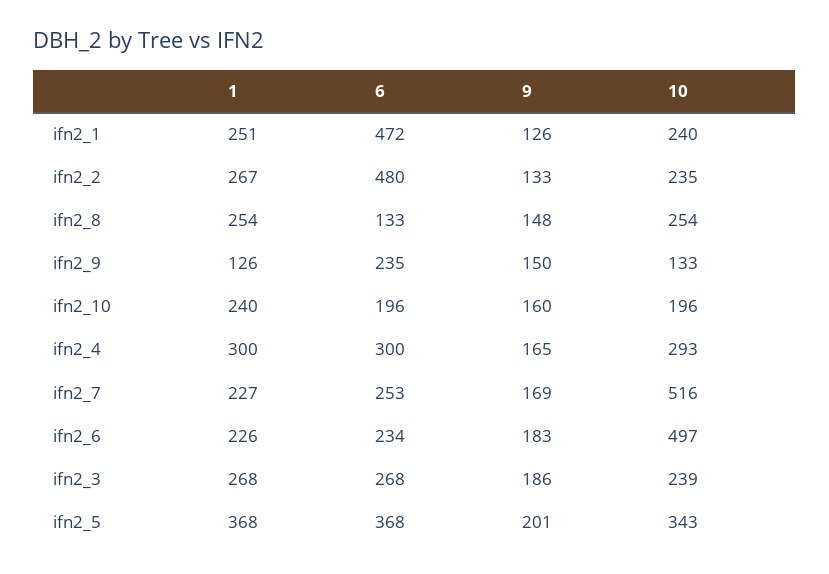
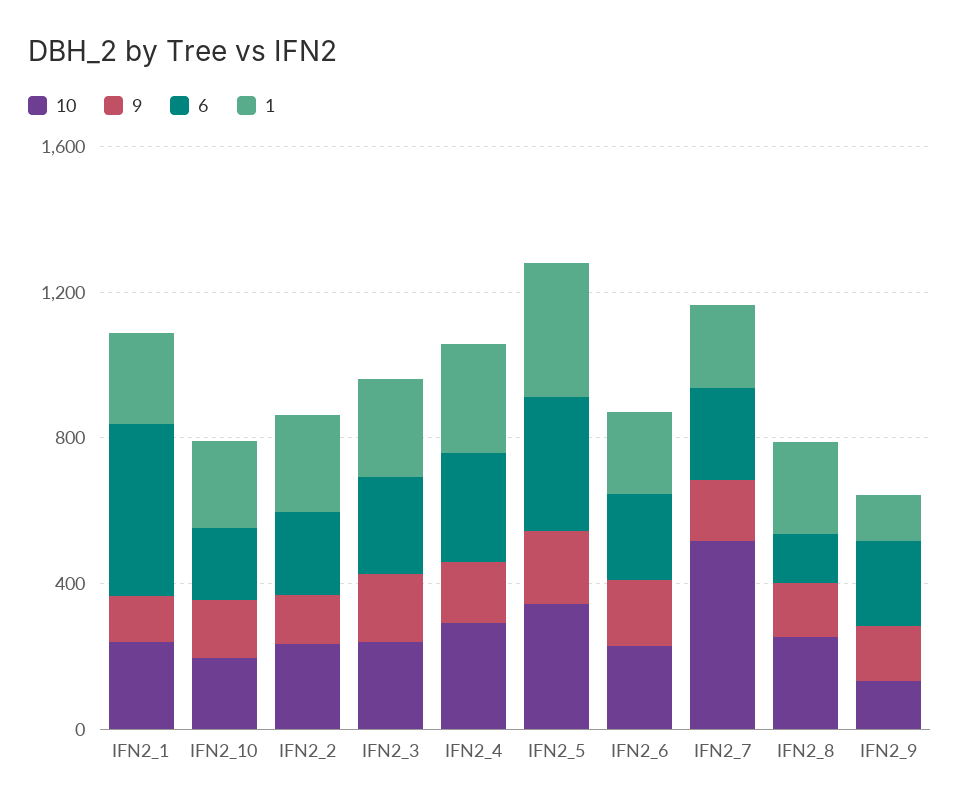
6, ifn2_2: 480 -> 200
10, ifn2_6: 497 -> 200

